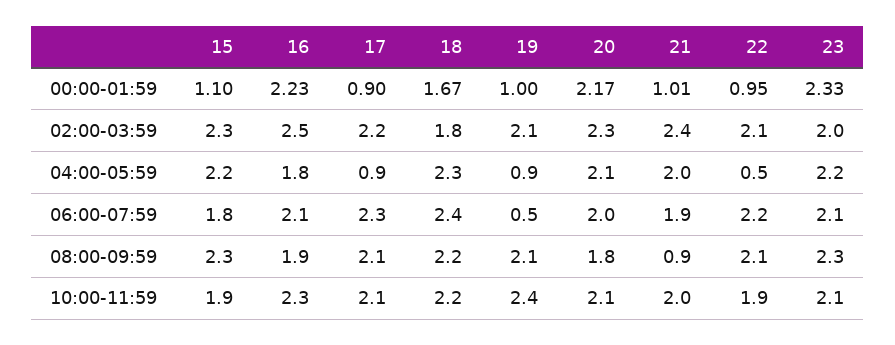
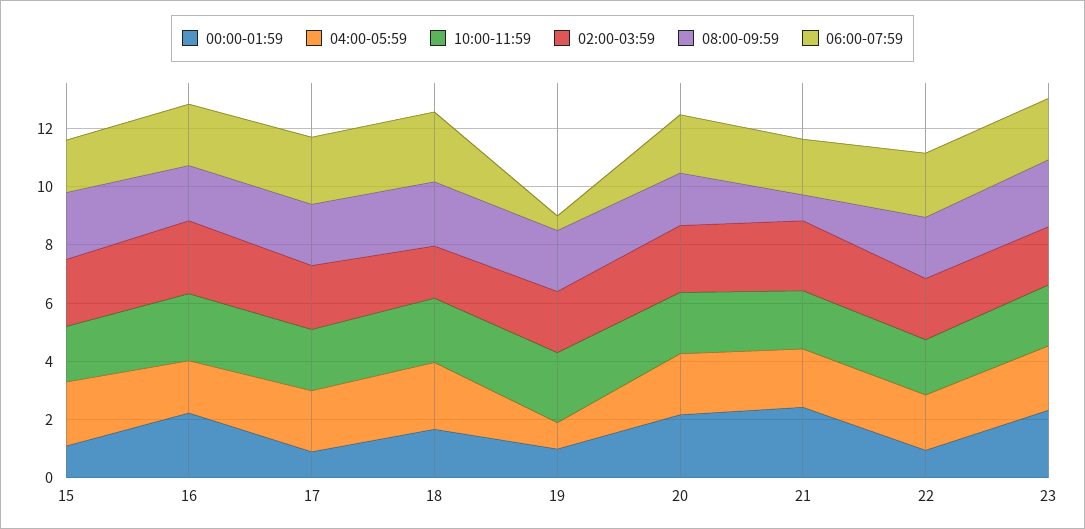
00:00-01:59, 21: 1.01 -> 2.5
04:00-05:59, 17: 0.9 -> 2
04:00-05:59, 22: 0.5 -> 2

